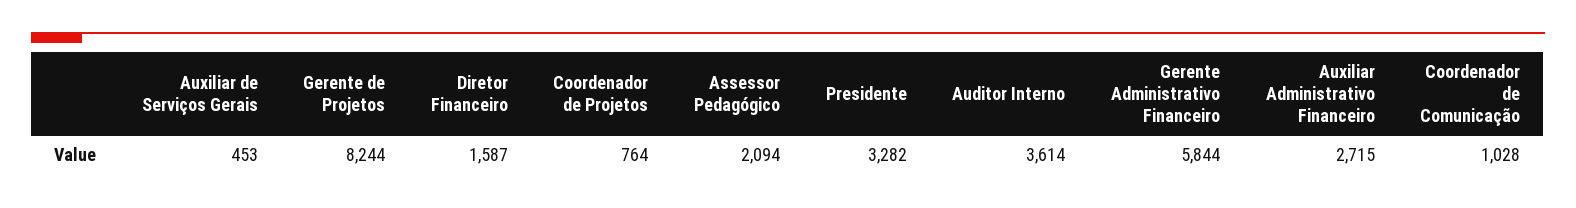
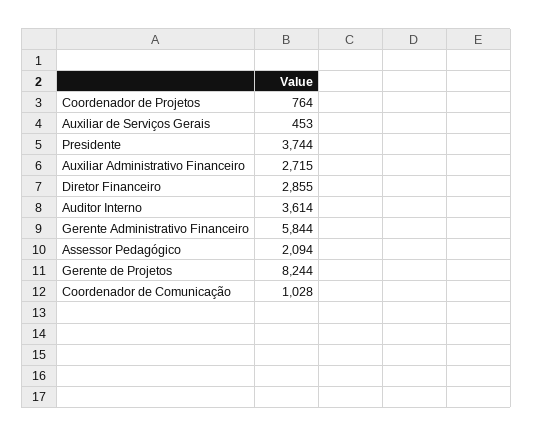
Diretor Financeiro: 1587 -> 2855
Presidente: 3282 -> 3744

